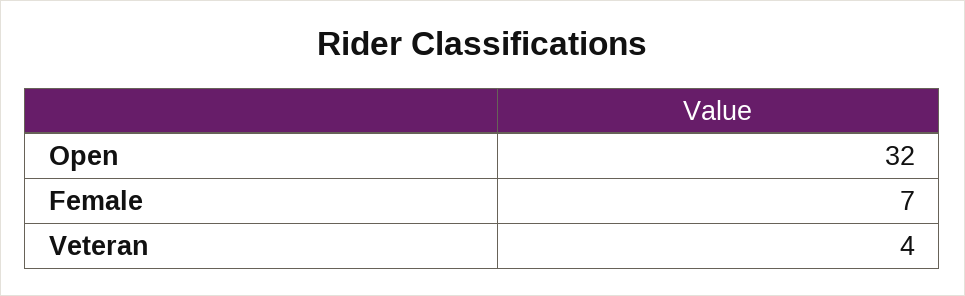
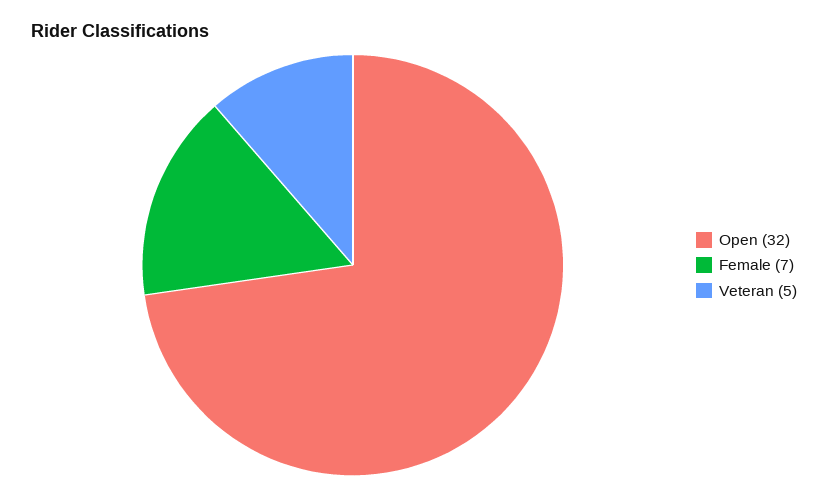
Veteran: 4 -> 5

